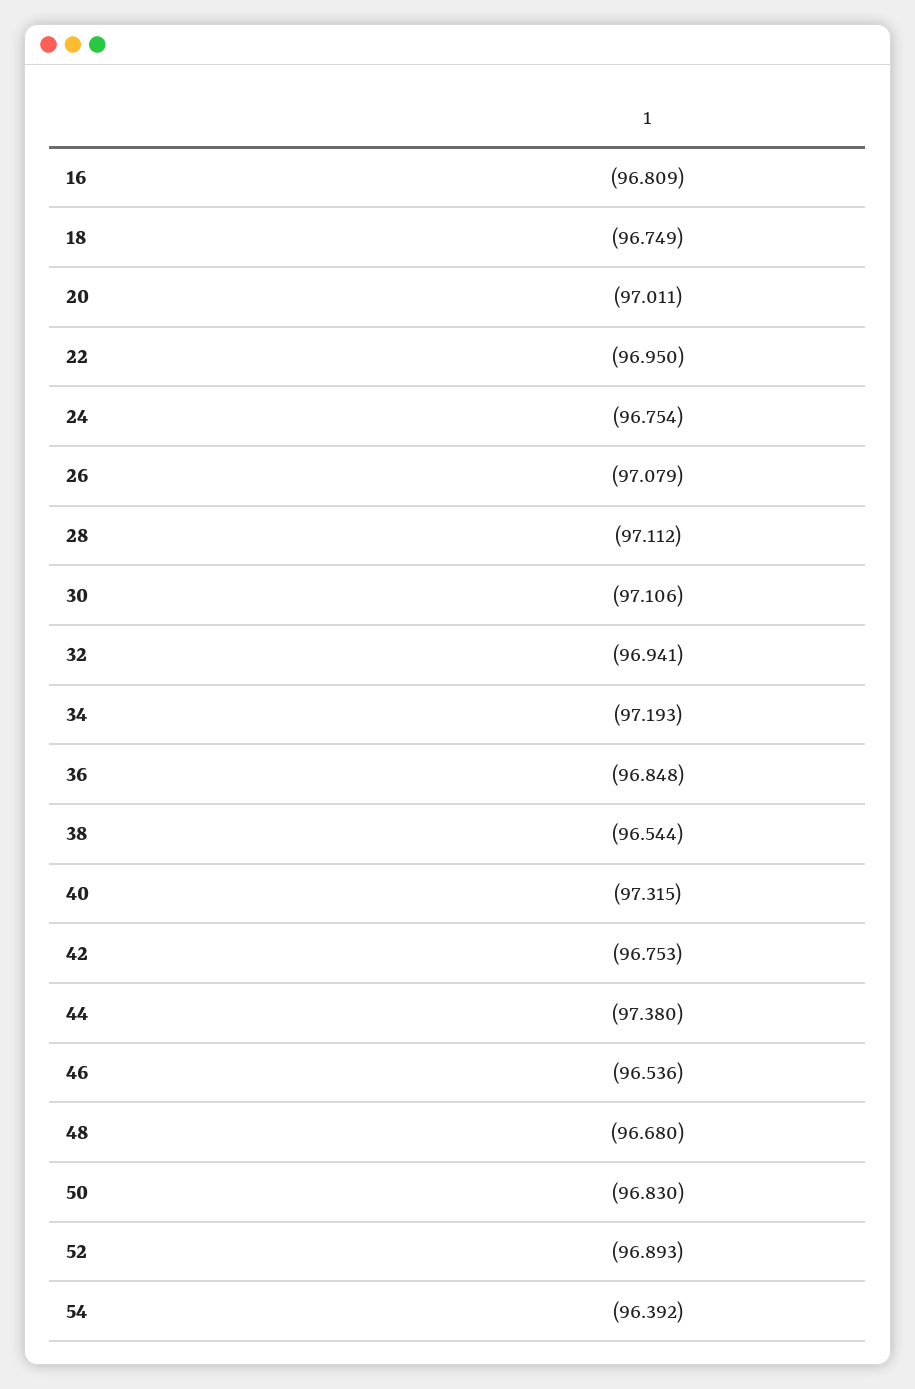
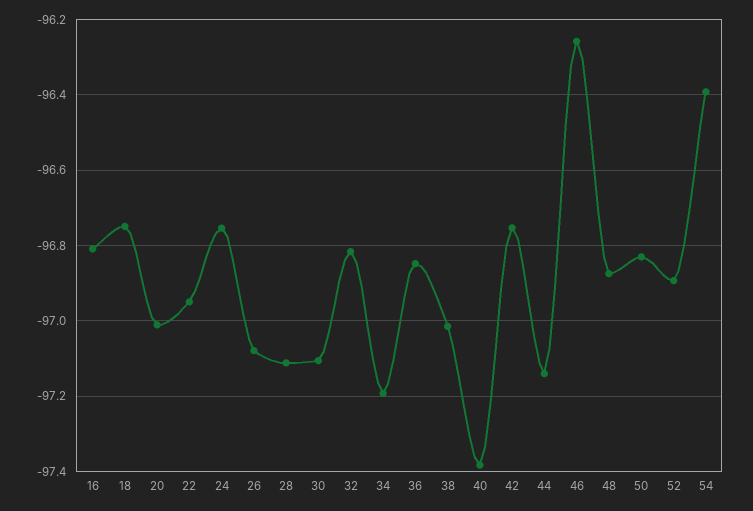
32: -96.941 -> -96.82
38: -96.544 -> -97.02
40: -97.315 -> -97.38
44: -97.38 -> -97.14
46: -96.536 -> -96.26
48: -96.68 -> -96.88

